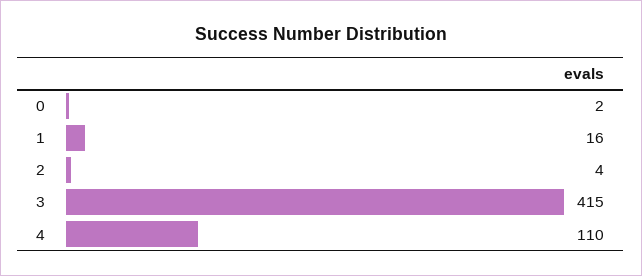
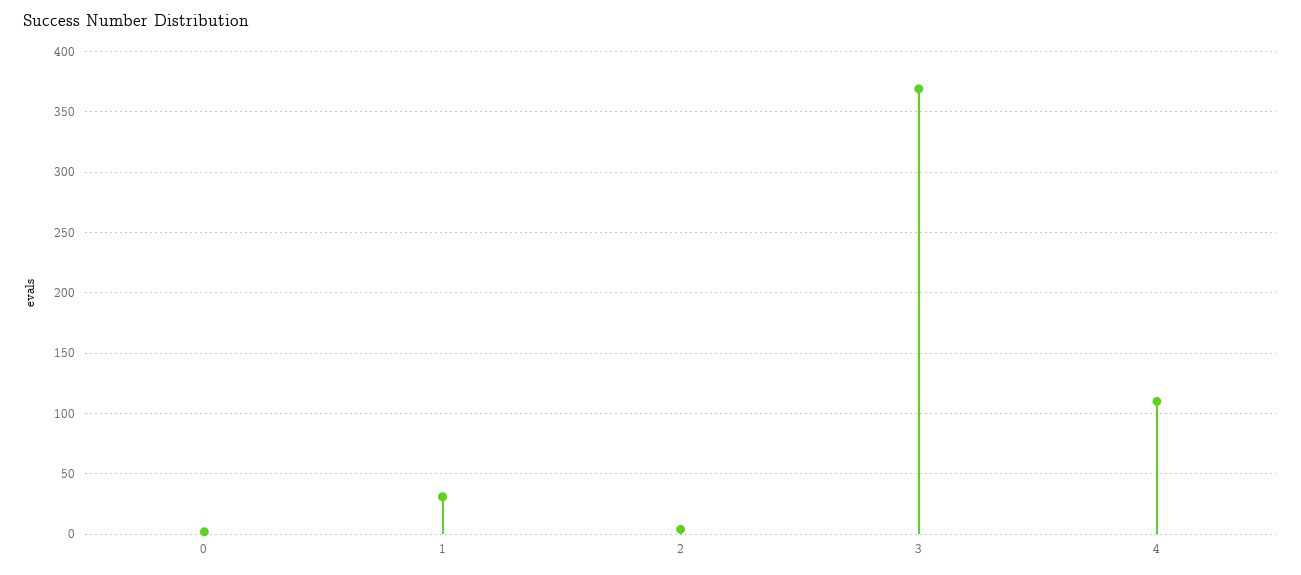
1: 16 -> 30
3: 415 -> 370

